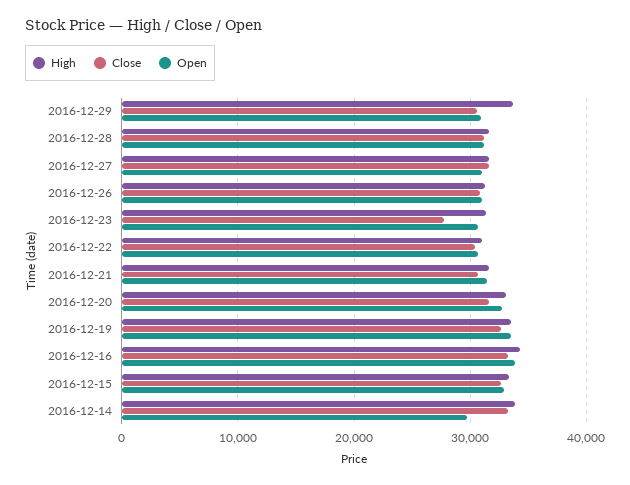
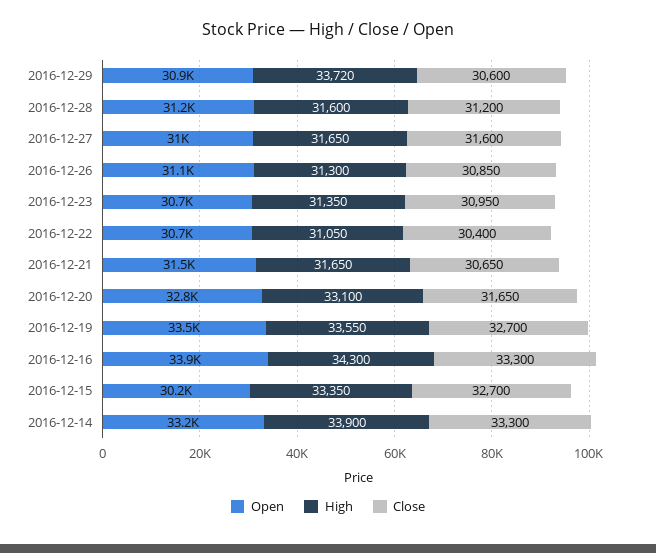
Close, 2016-12-23: 28000 -> 30950
Open, 2016-12-15: 33000 -> 30200
Open, 2016-12-14: 30000 -> 33200

